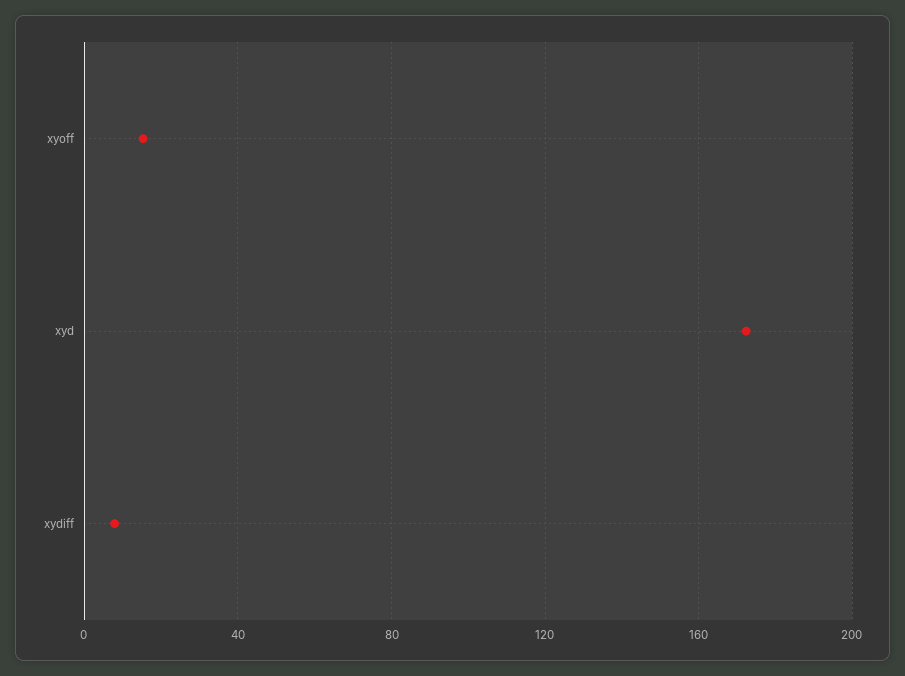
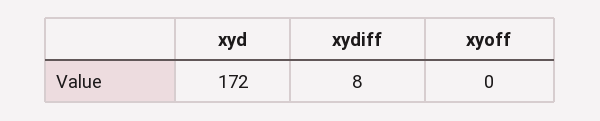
xyoff: 15 -> 0

